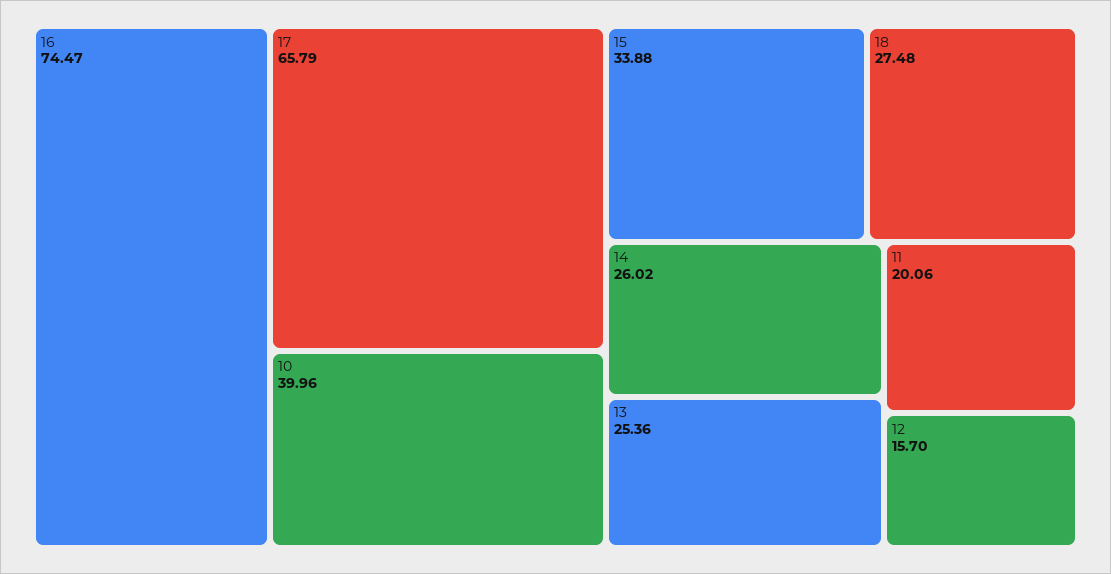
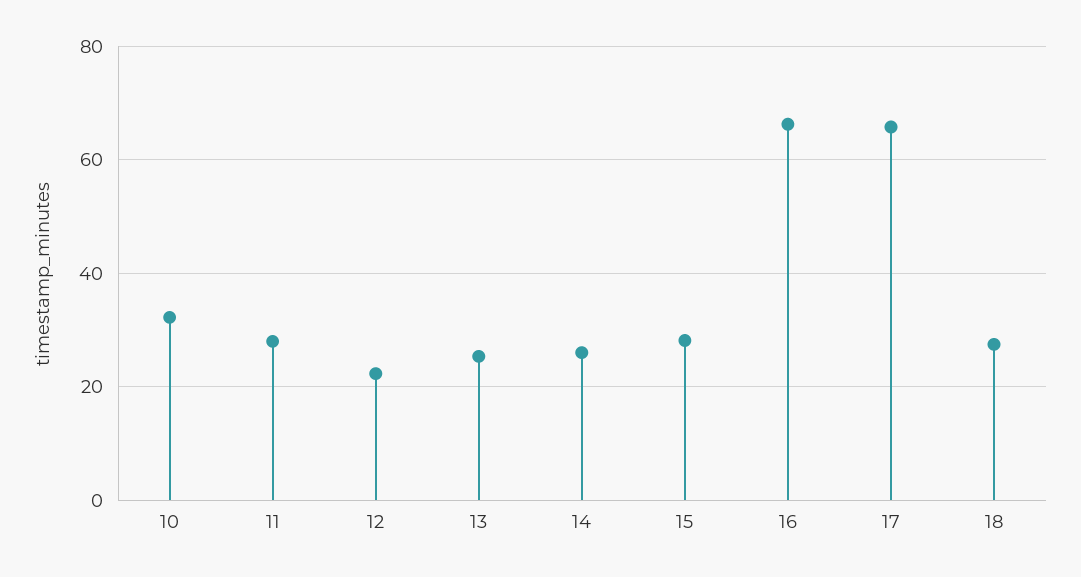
16: 74.47 -> 66
10: 39.96 -> 32
15: 33.88 -> 28
11: 20.06 -> 28
12: 15.7 -> 22

